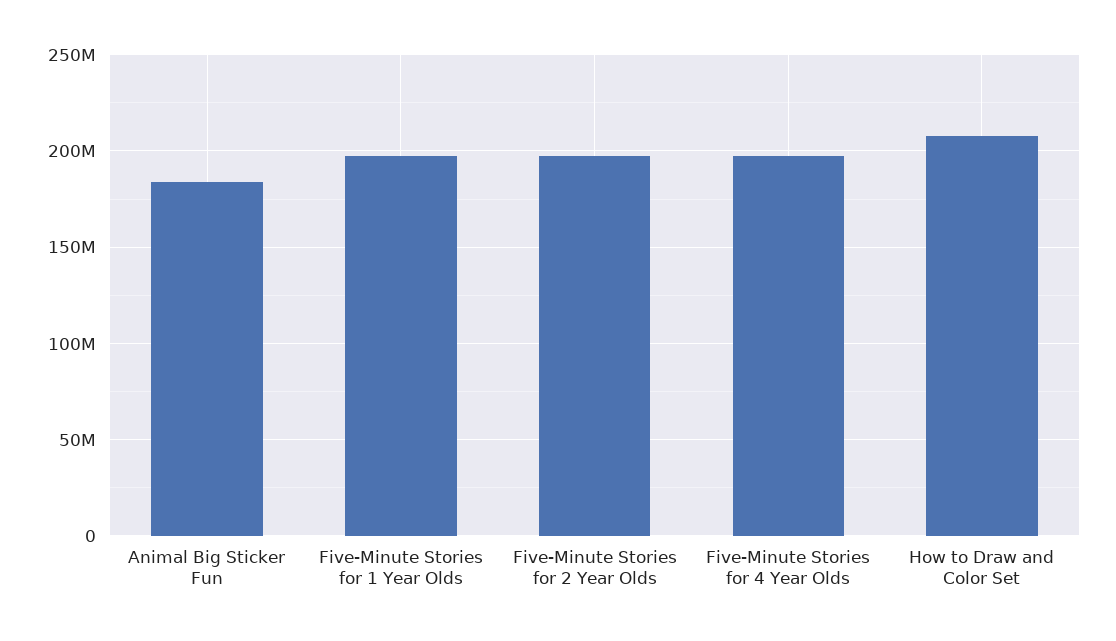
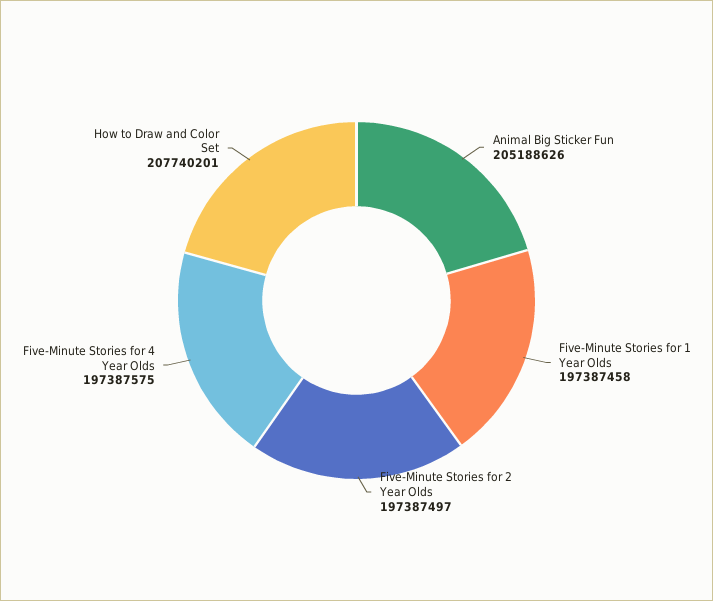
Animal Big Sticker Fun: 185000000 -> 205188626

